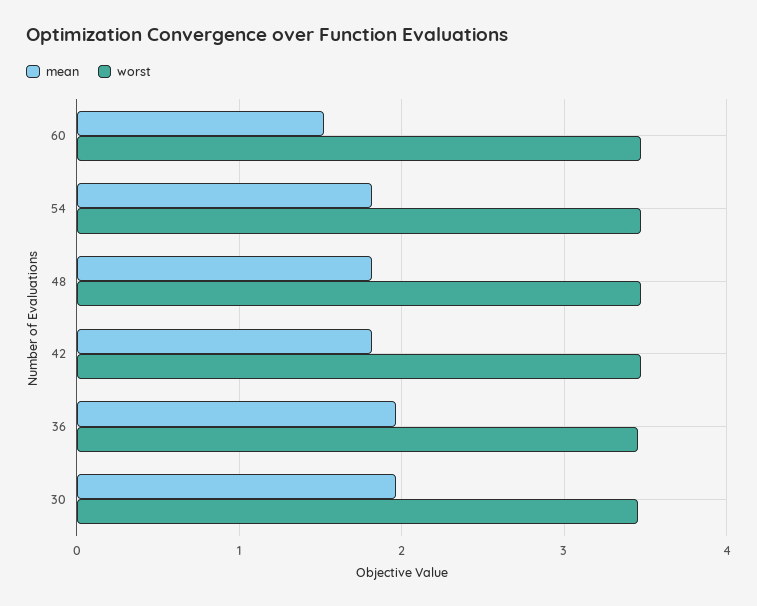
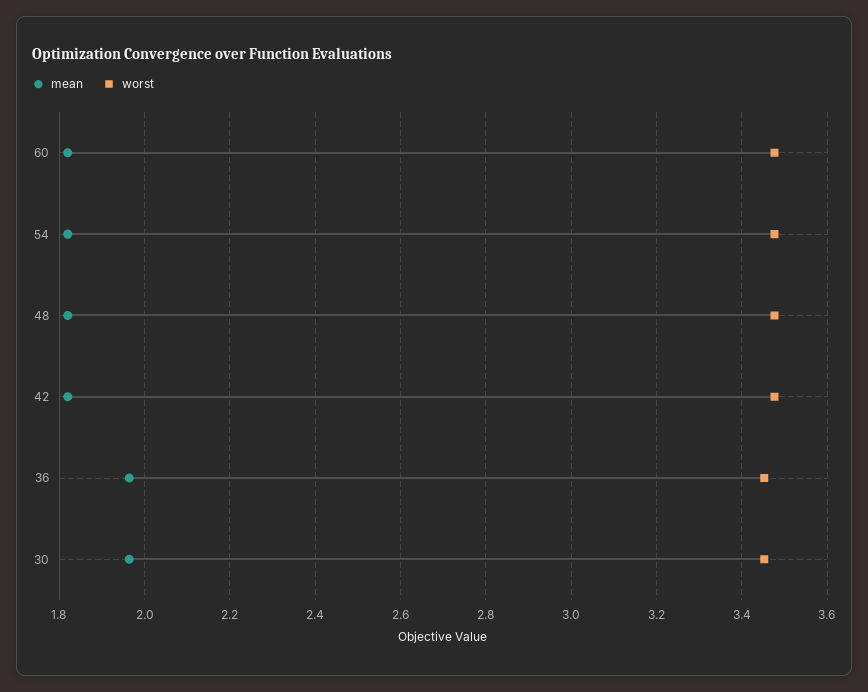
mean, 60: 1.5 -> 1.82

